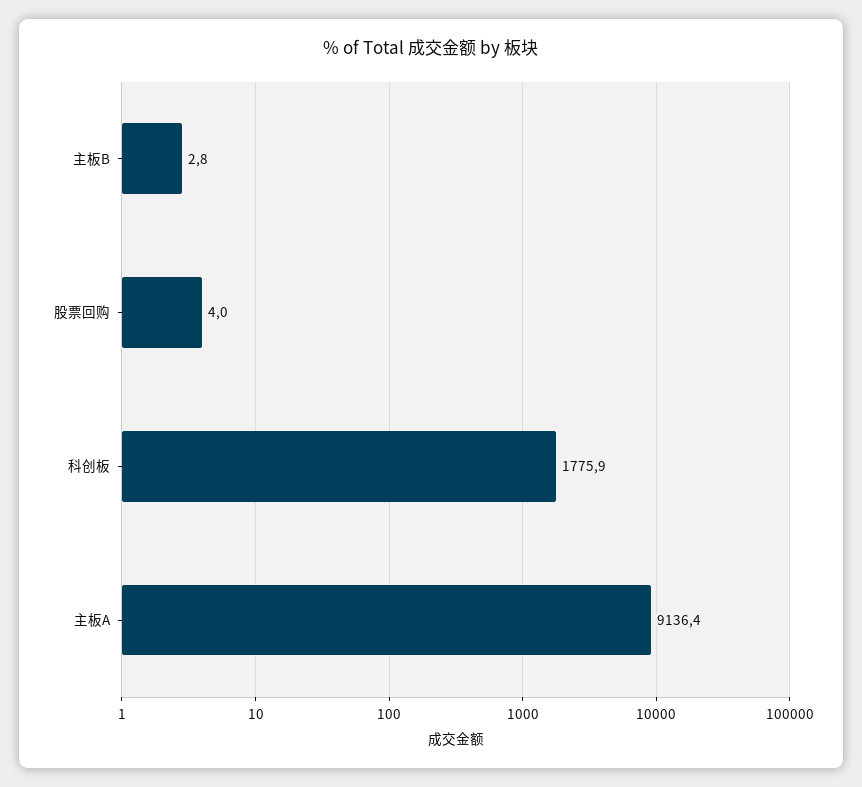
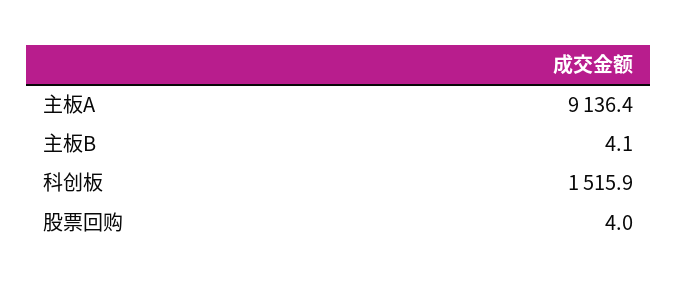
主板B: 2.8 -> 4.1
科创板: 1775.9 -> 1515.9

